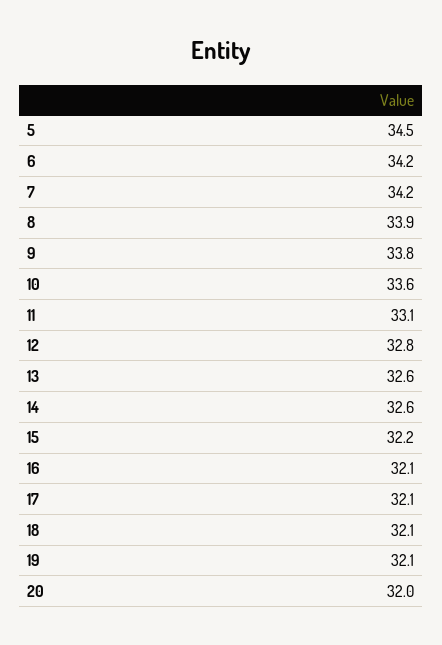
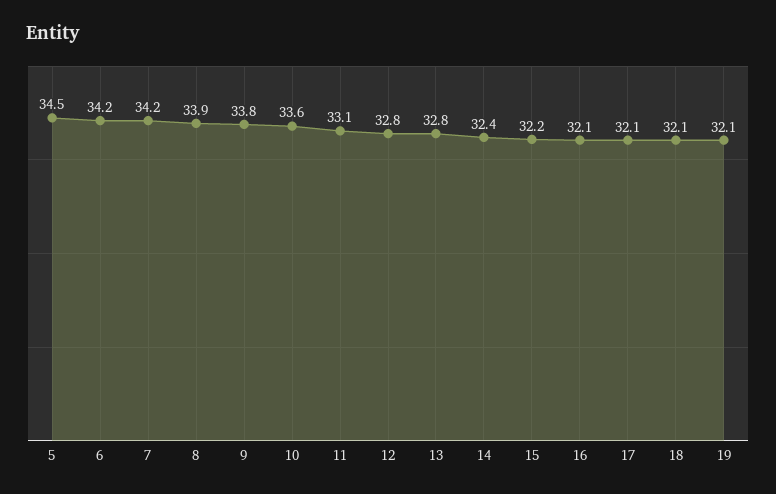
13: 32.6 -> 32.8
14: 32.6 -> 32.4
20: 32 -> none

